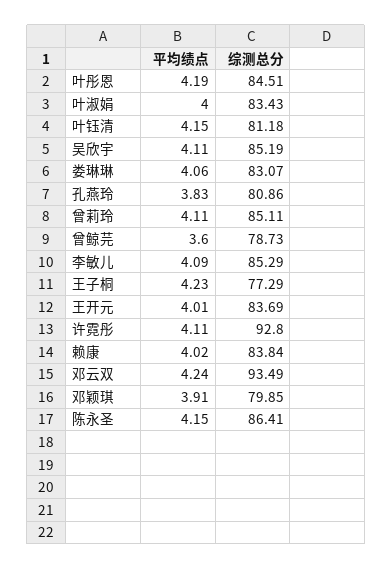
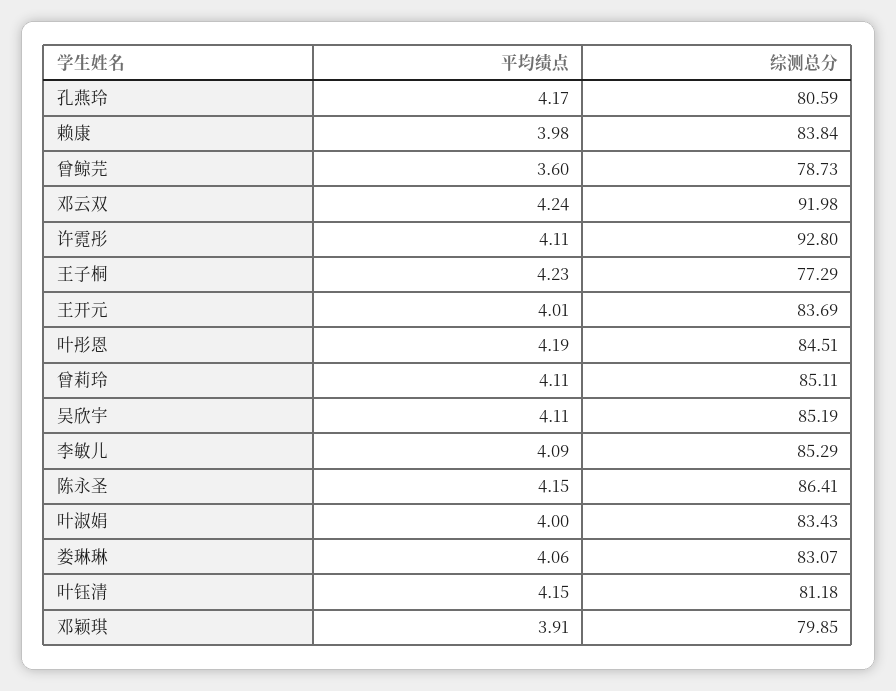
平均绩点, 孔燕玲: 3.83 -> 4.17
综测总分, 孔燕玲: 80.86 -> 80.59
平均绩点, 赖康: 4.02 -> 3.98
综测总分, 邓云双: 93.49 -> 91.98

